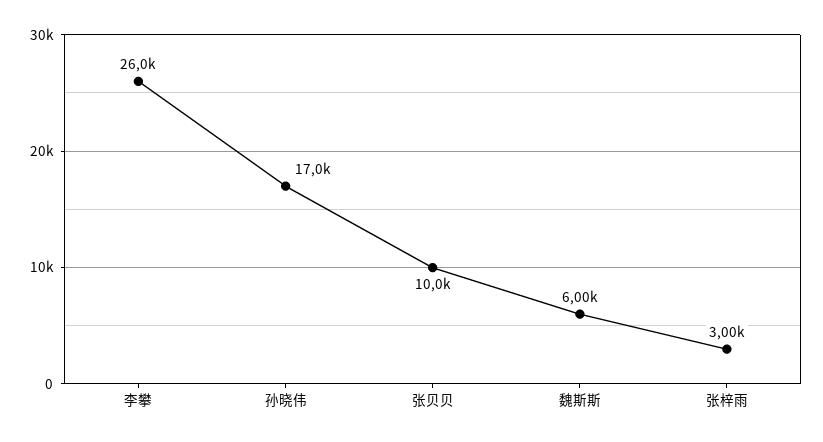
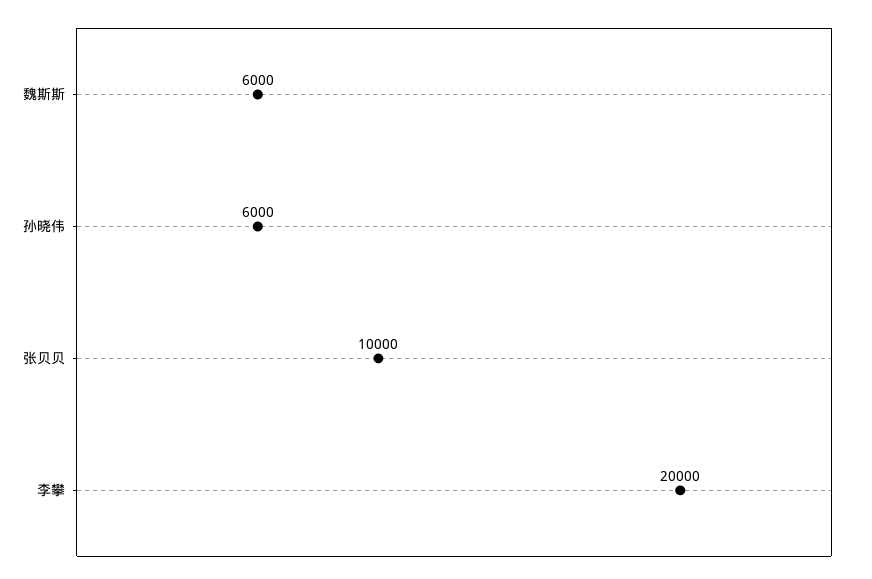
李攀: 26000 -> 20000
孙晓伟: 17000 -> 6000
张梓雨: 3000 -> none

